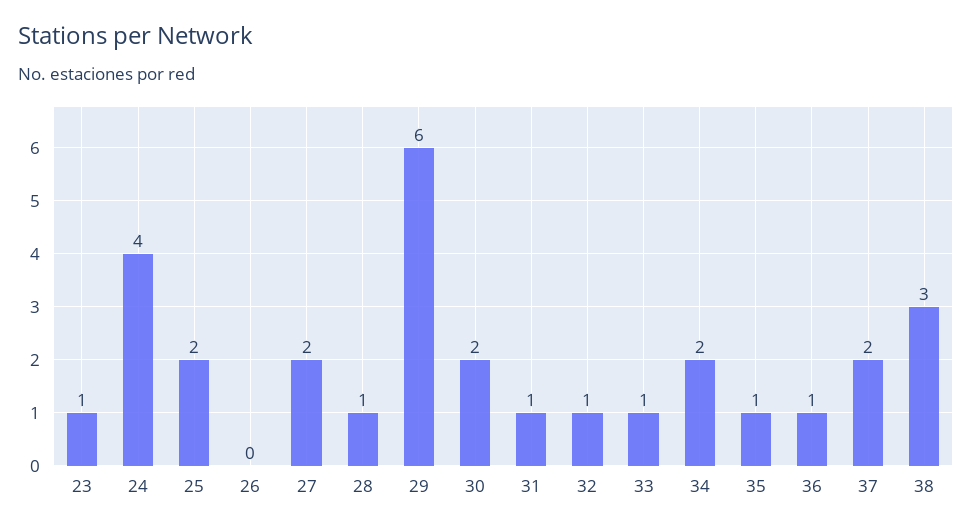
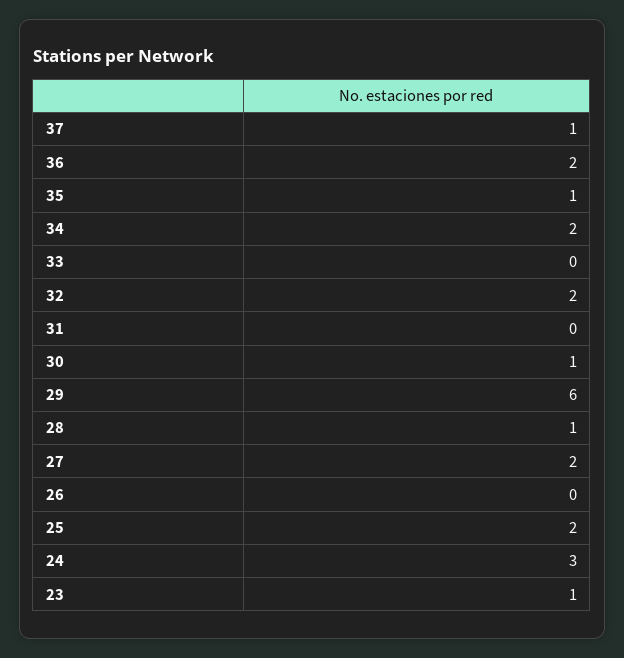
24: 4 -> 3
30: 2 -> 1
31: 1 -> 0
32: 1 -> 2
33: 1 -> 0
36: 1 -> 2
37: 2 -> 1
38: 3 -> none

